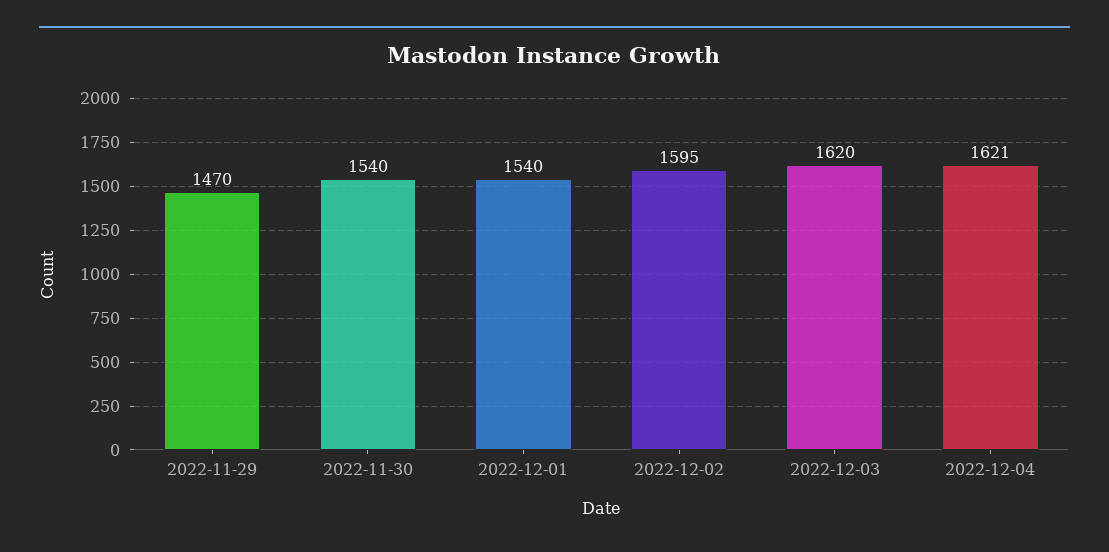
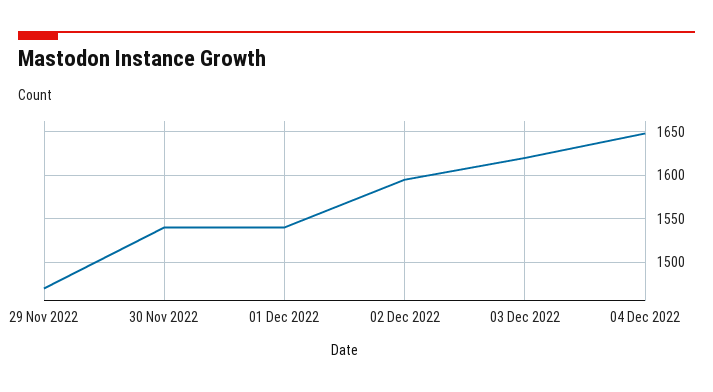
2022-12-04: 1621 -> 1650

